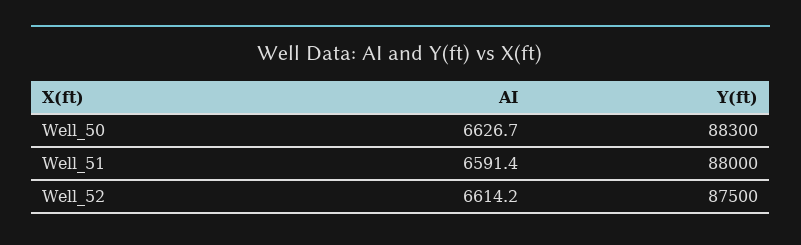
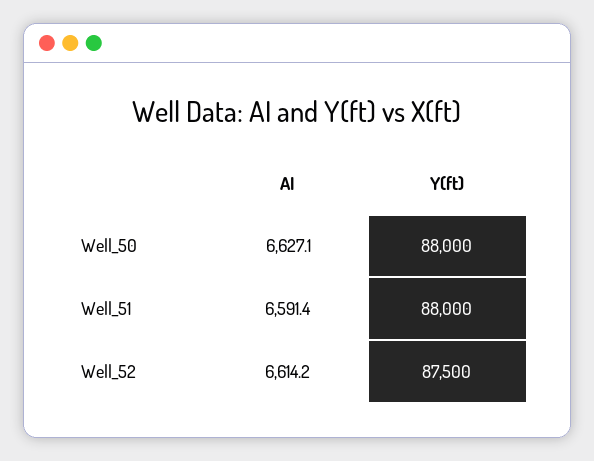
AI, Well_50: 6626.7 -> 6627.1
Y(ft), Well_50: 88300 -> 88000

